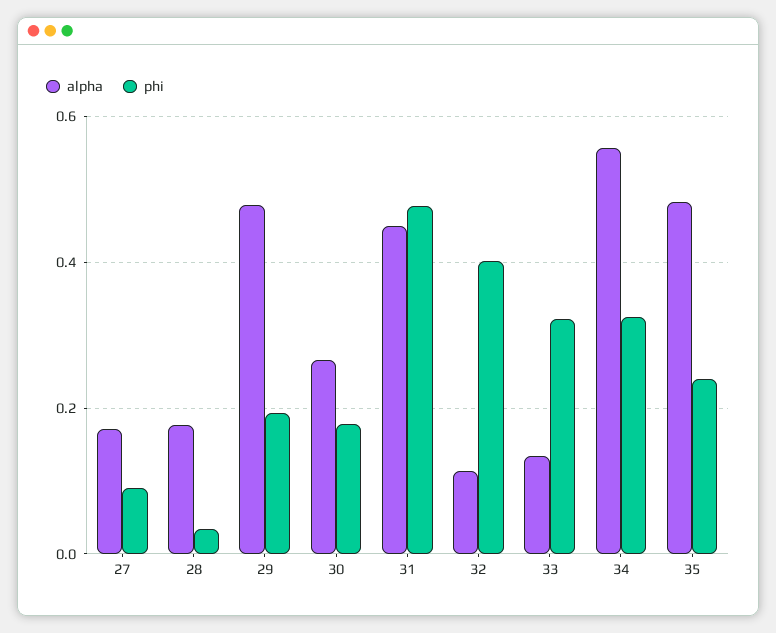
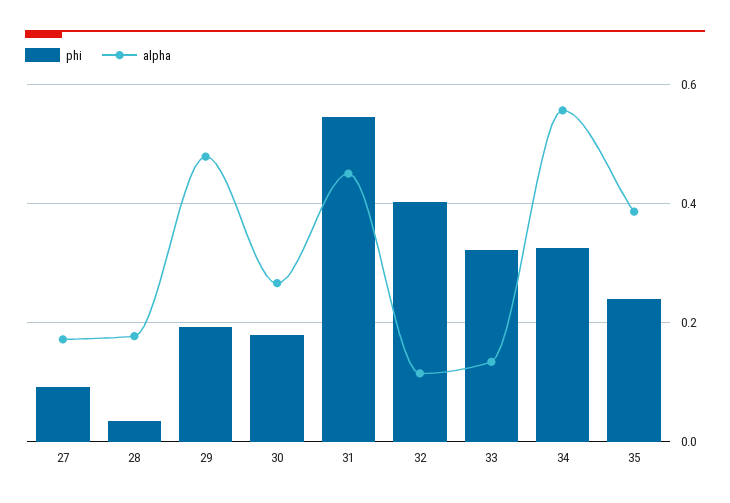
phi, 31: 0.48 -> 0.54
alpha, 35: 0.48 -> 0.38

